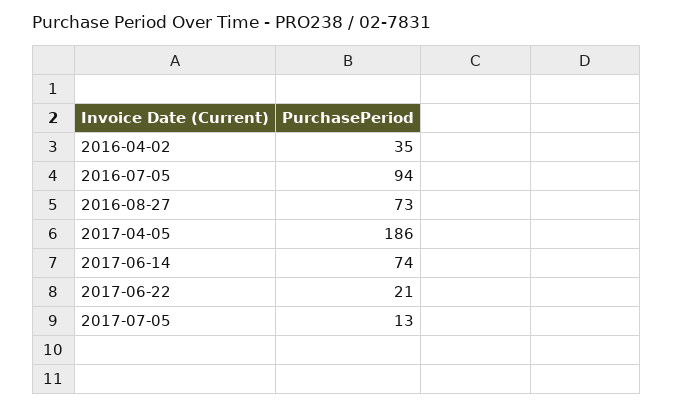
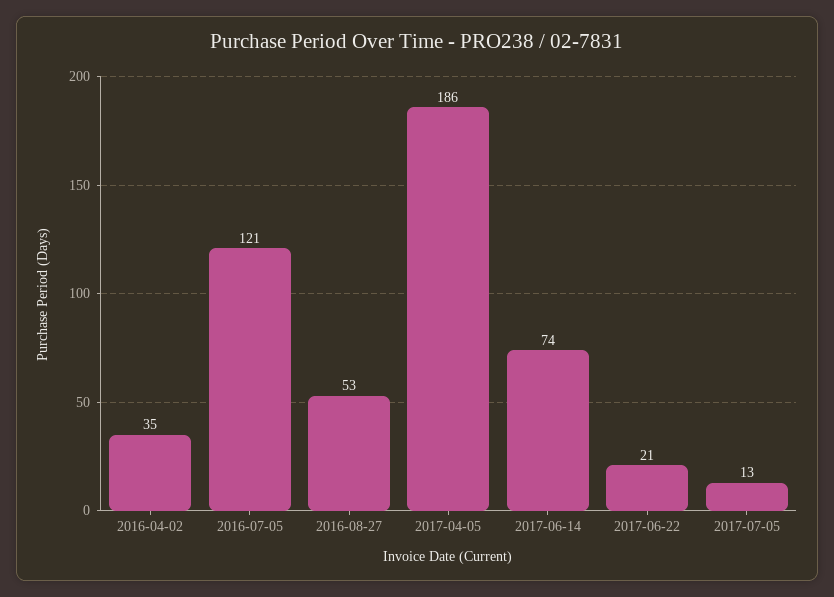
2016-07-05: 94 -> 121
2016-08-27: 73 -> 53

